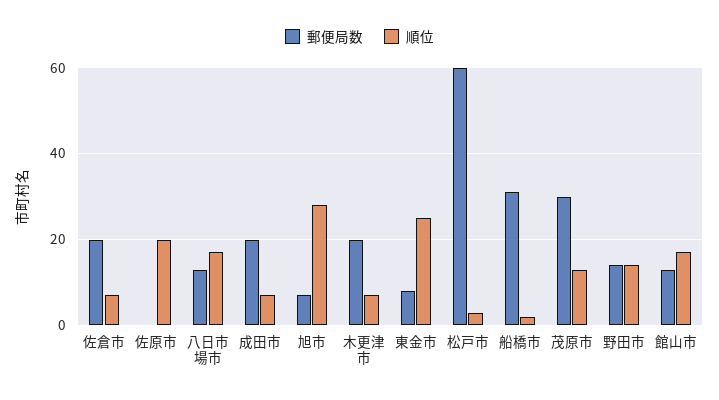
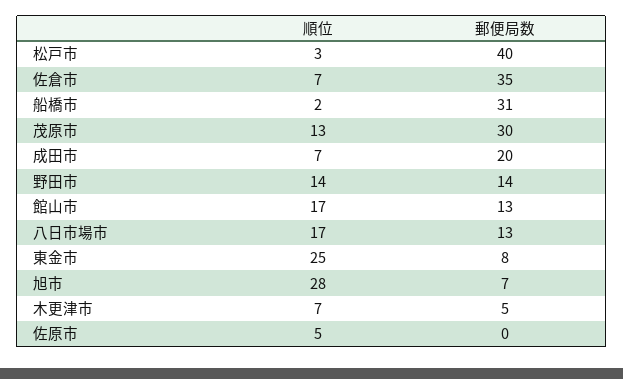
郵便局数, 佐倉市: 20 -> 35
順位, 佐原市: 20 -> 5
郵便局数, 木更津市: 20 -> 5
郵便局数, 松戸市: 60 -> 40

